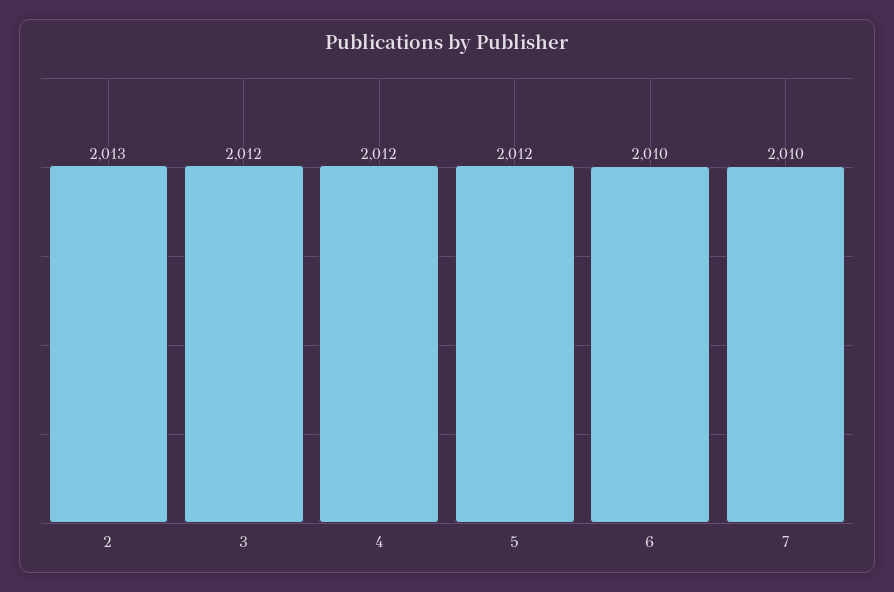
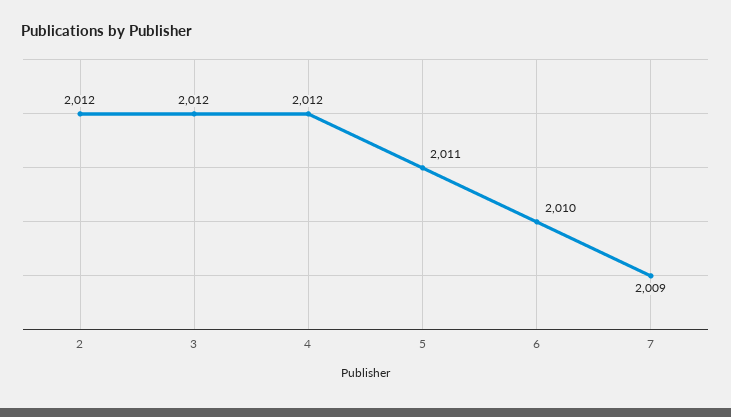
2: 2013 -> 2012
5: 2012 -> 2011
7: 2010 -> 2009

